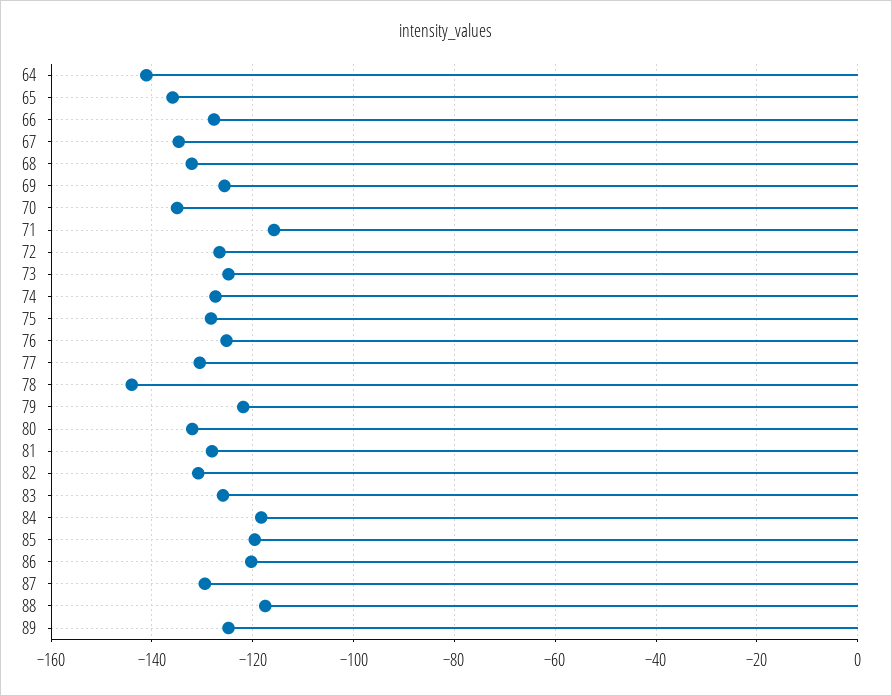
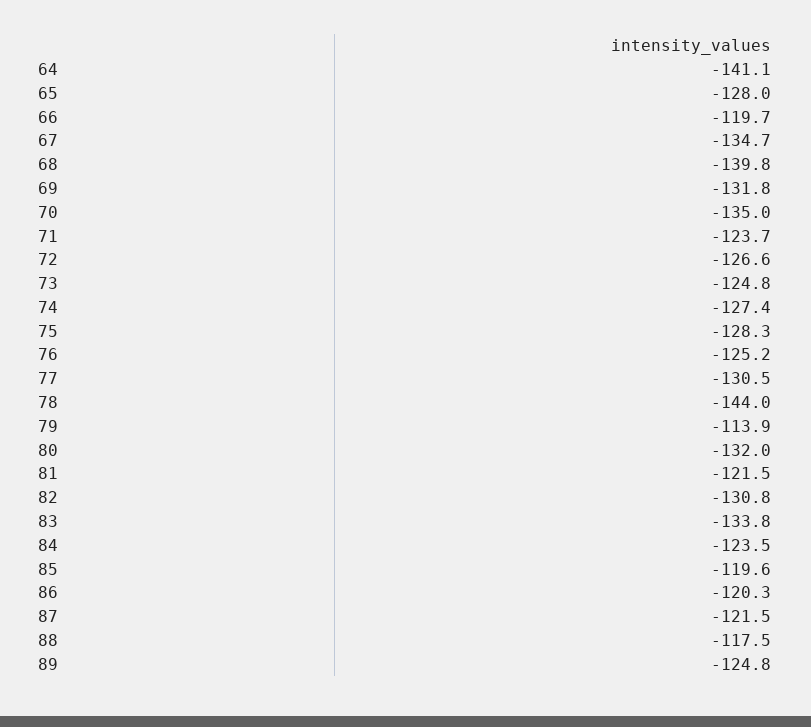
65: -136 -> -128
66: -128 -> -119.7
68: -132 -> -139.8
69: -126 -> -131.8
71: -116 -> -123.7
79: -122 -> -113.9
81: -128 -> -121.5
83: -126 -> -133.8
84: -118 -> -123.5
87: -130 -> -121.5

